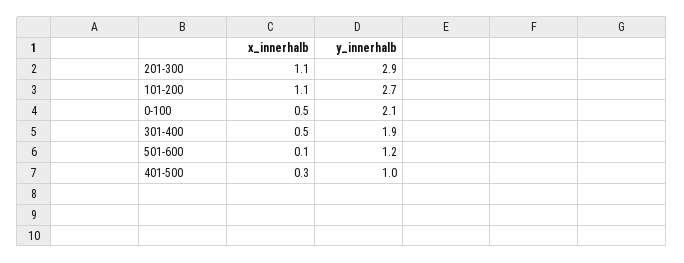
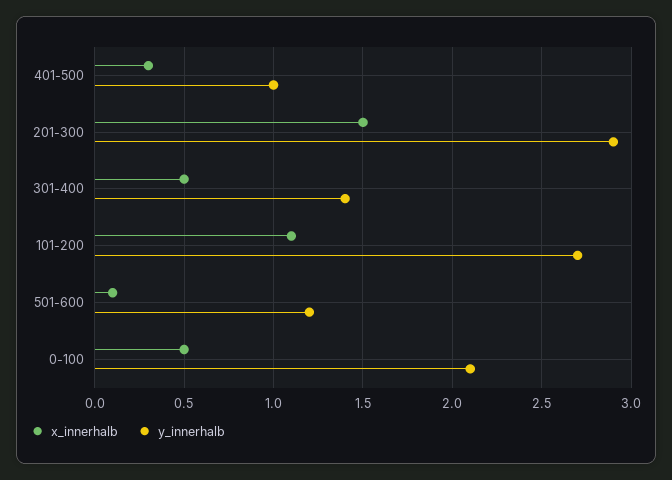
x_innerhalb, 201-300: 1.1 -> 1.5
y_innerhalb, 301-400: 1.9 -> 1.4

